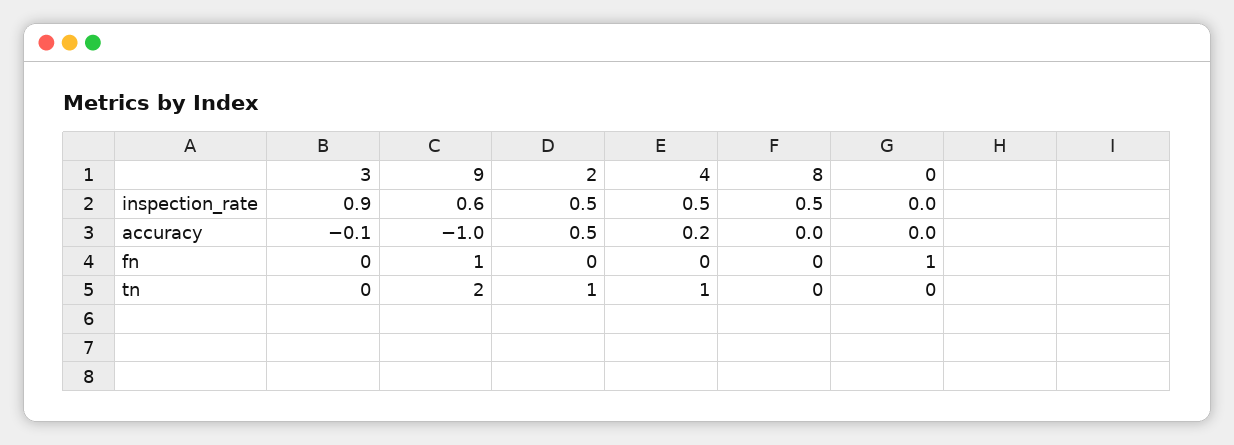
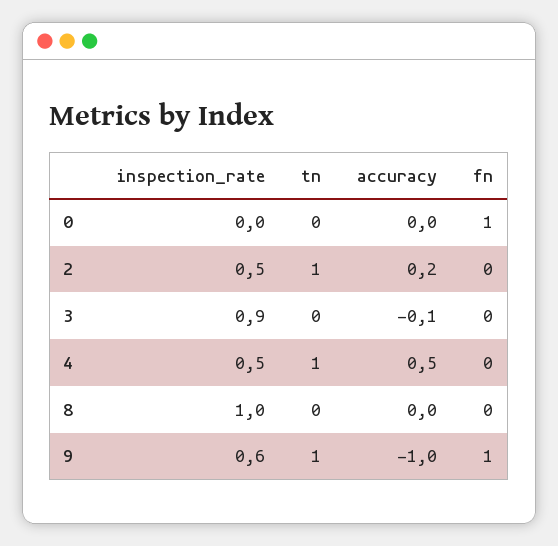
8, inspection_rate: 0.5 -> 1
2, accuracy: 0.5 -> 0.2
4, accuracy: 0.2 -> 0.5
9, tn: 2 -> 1

